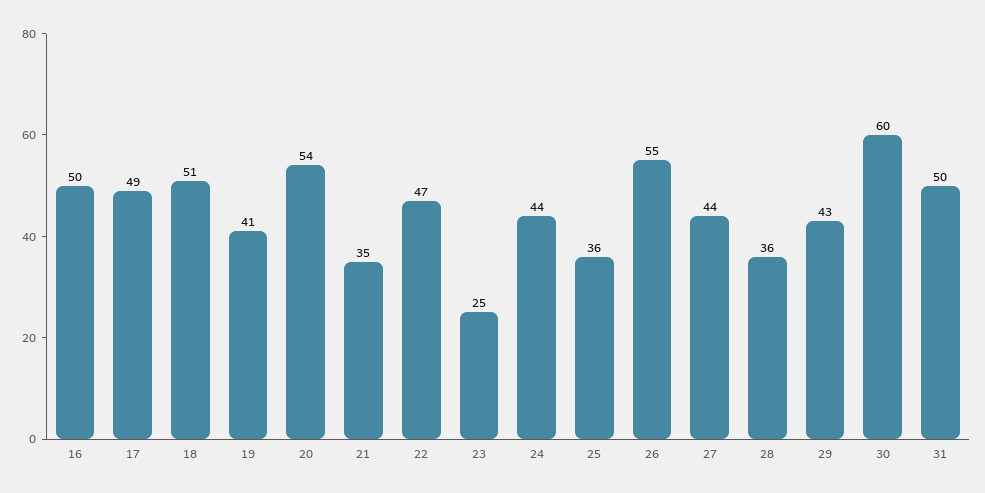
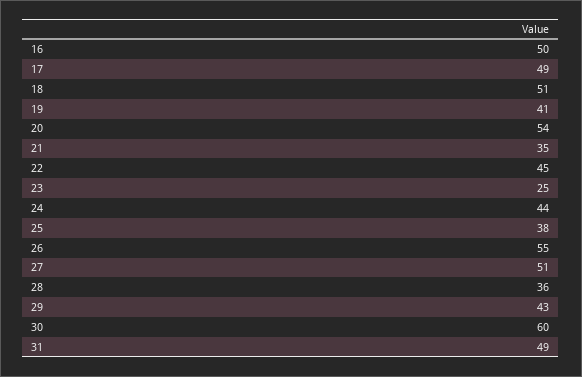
22: 47 -> 45
25: 36 -> 38
27: 44 -> 51
31: 50 -> 49

